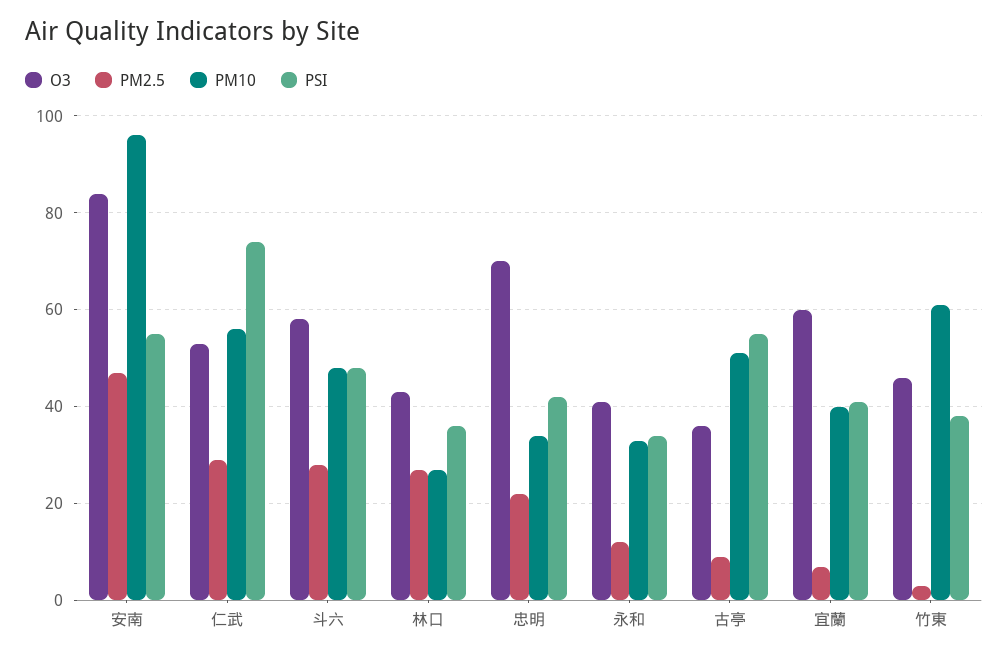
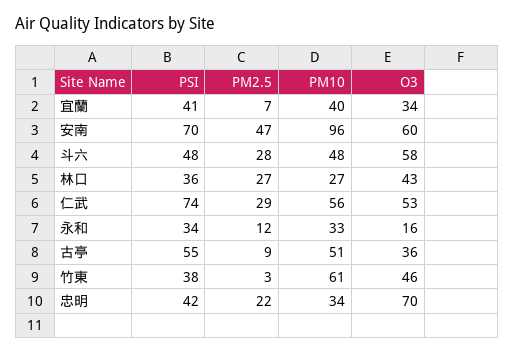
O3, 安南: 85 -> 60
PSI, 安南: 55 -> 70
O3, 永和: 40 -> 16
O3, 宜蘭: 60 -> 34

